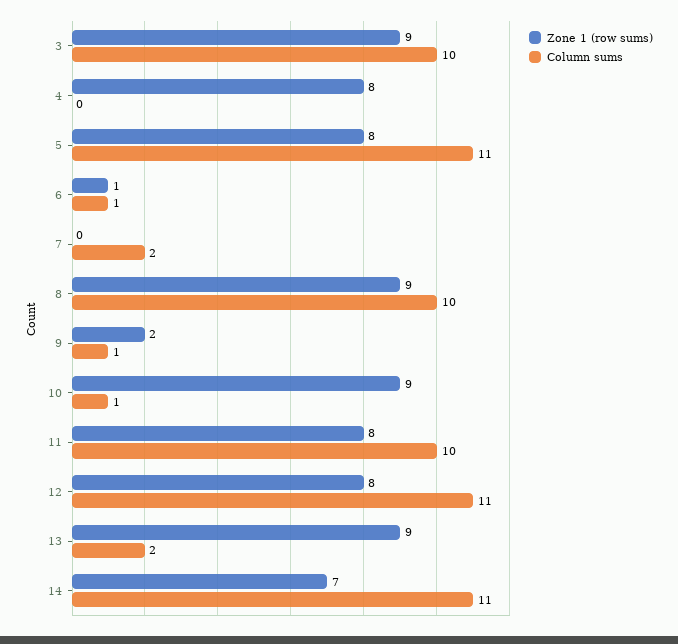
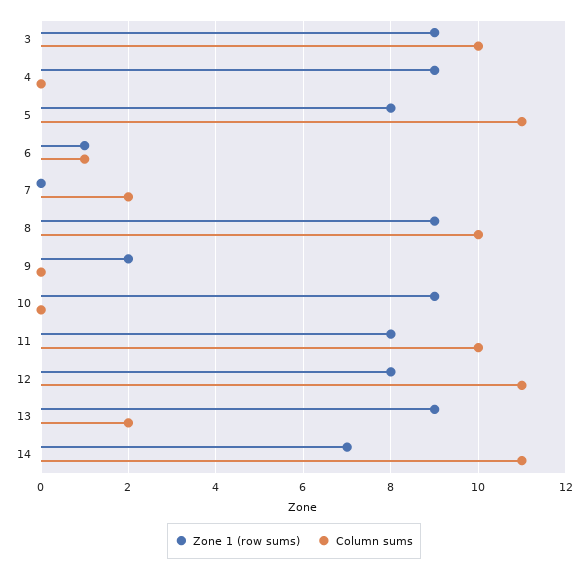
Zone 1 (row sums), 4: 8 -> 9
Column sums, 9: 1 -> 0
Column sums, 10: 1 -> 0

